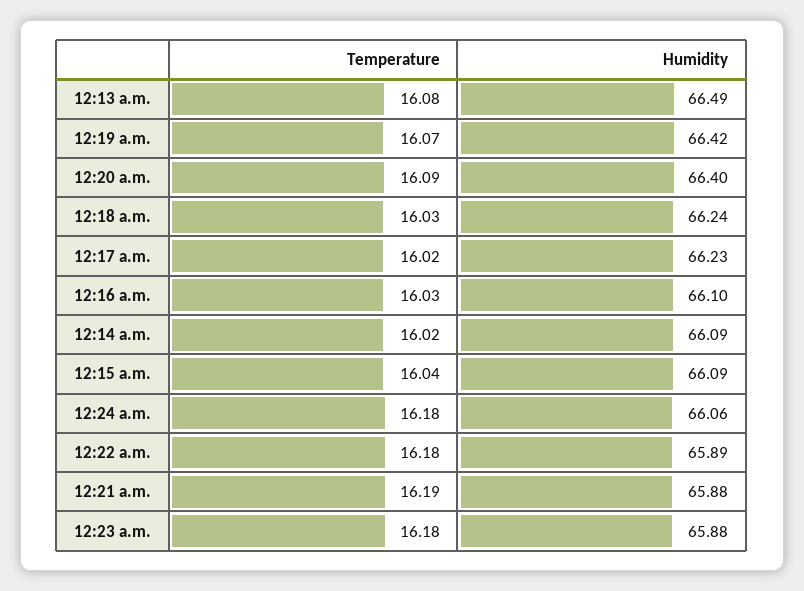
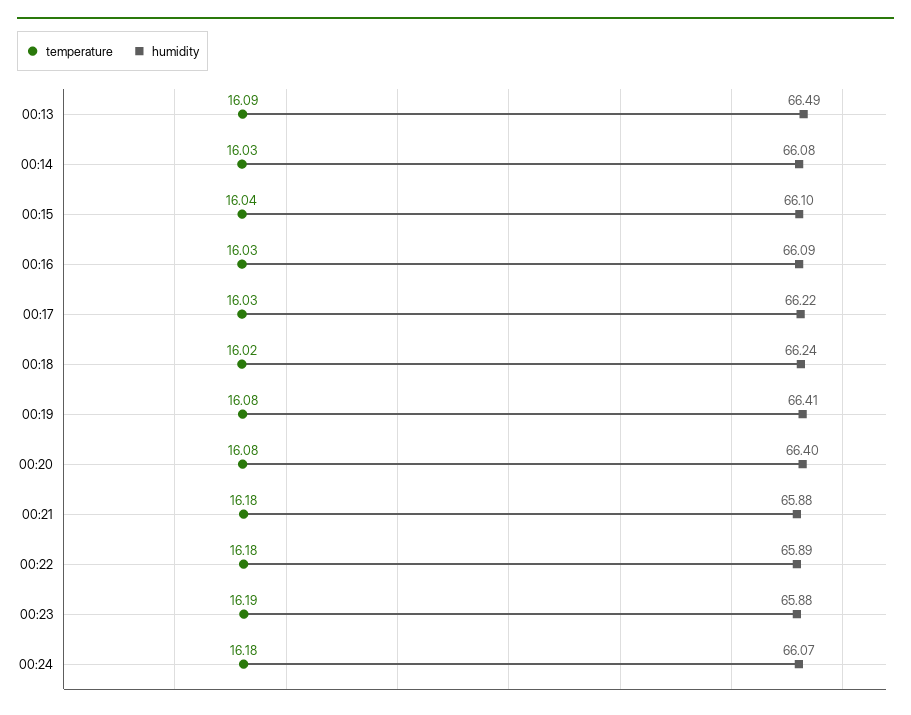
Temperature, 12:13 a.m.: 16.08 -> 16.09
Temperature, 12:19 a.m.: 16.07 -> 16.08
Humidity, 12:19 a.m.: 66.42 -> 66.41
Temperature, 12:20 a.m.: 16.09 -> 16.08
Temperature, 12:18 a.m.: 16.03 -> 16.02
Temperature, 12:17 a.m.: 16.02 -> 16.03
Humidity, 12:17 a.m.: 66.23 -> 66.22
Humidity, 12:16 a.m.: 66.1 -> 66.09
Temperature, 12:14 a.m.: 16.02 -> 16.03
Humidity, 12:14 a.m.: 66.09 -> 66.08
Humidity, 12:15 a.m.: 66.09 -> 66.1
Humidity, 12:24 a.m.: 66.06 -> 66.07
Temperature, 12:21 a.m.: 16.19 -> 16.18
Temperature, 12:23 a.m.: 16.18 -> 16.19

